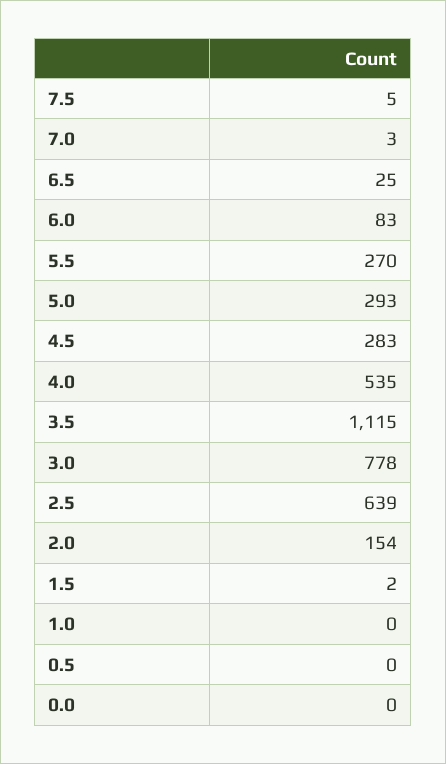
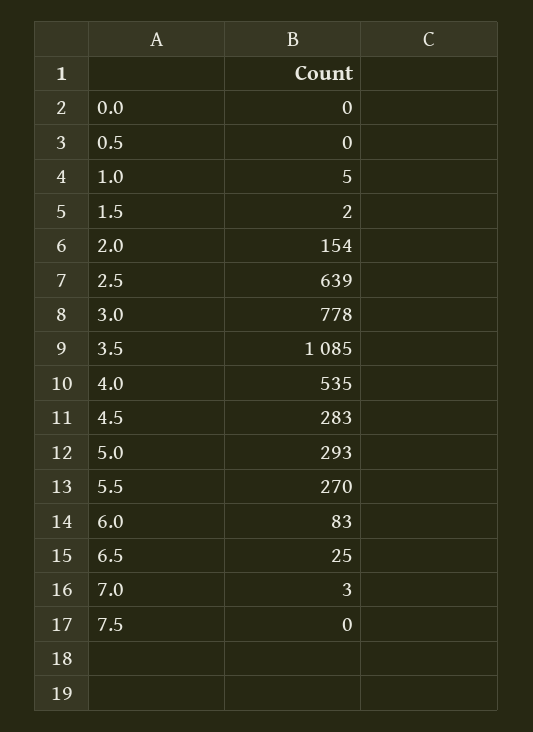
7.5: 5 -> 0
3.5: 1115 -> 1085
1.0: 0 -> 5

